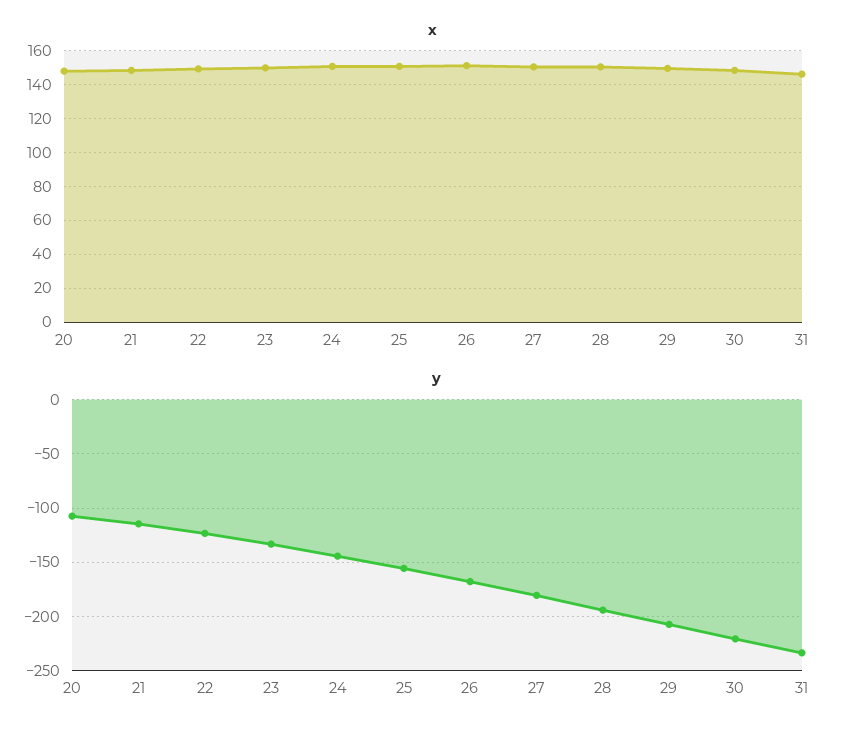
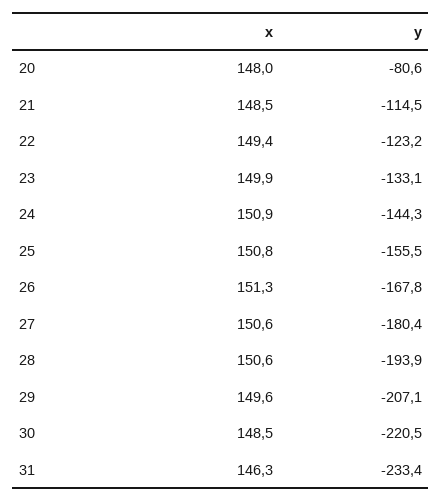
y, 20: -110 -> -80.6

